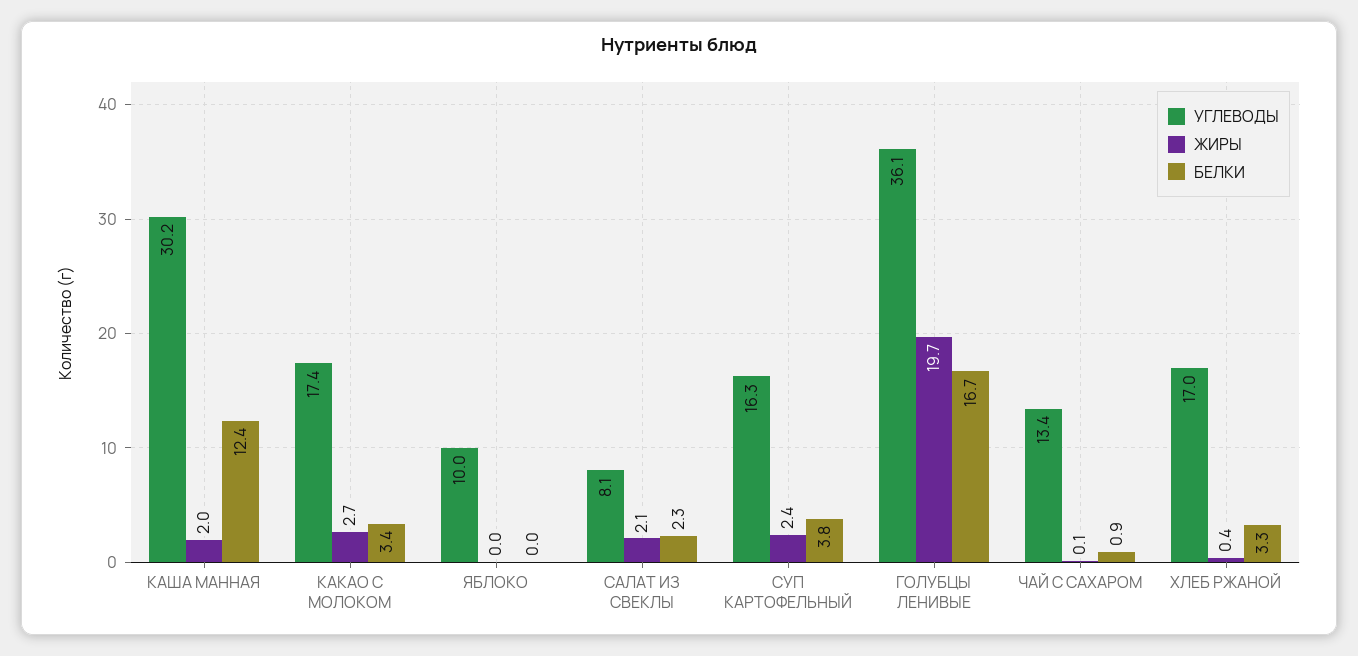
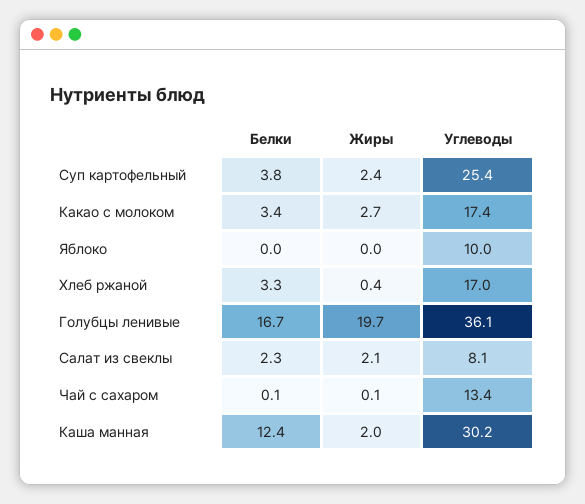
УГЛЕВОДЫ, СУП КАРТОФЕЛЬНЫЙ: 16.3 -> 25.4
БЕЛКИ, ЧАЙ С САХАРОМ: 0.9 -> 0.1

